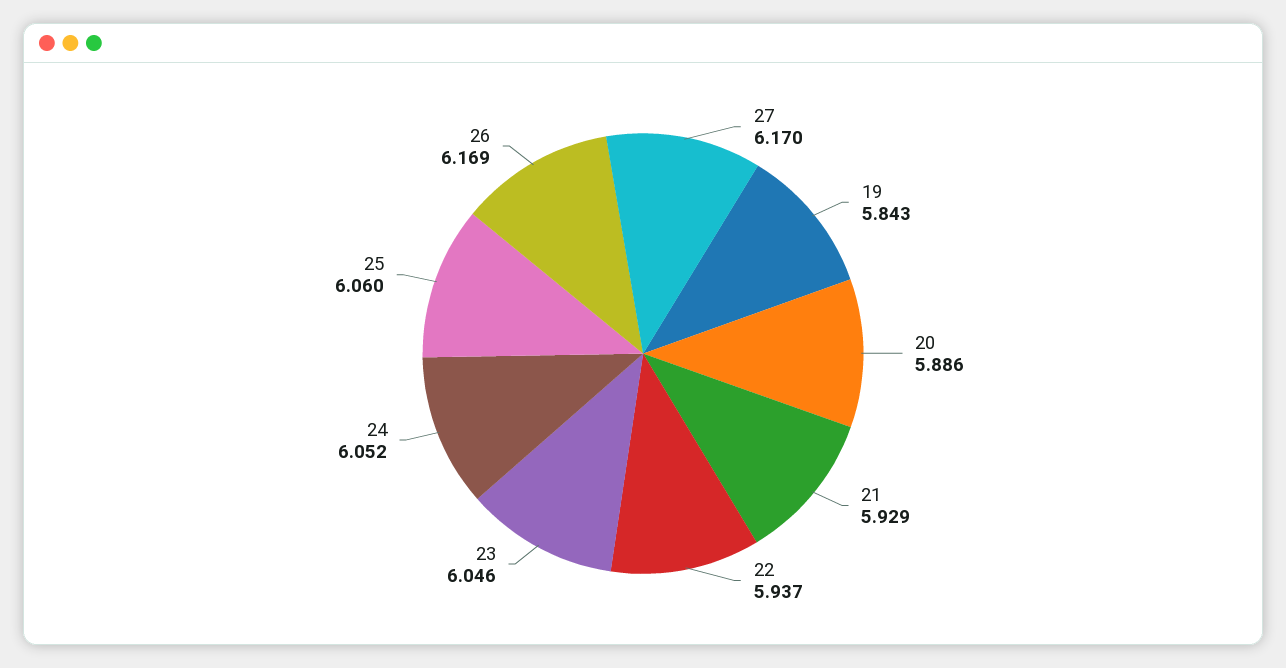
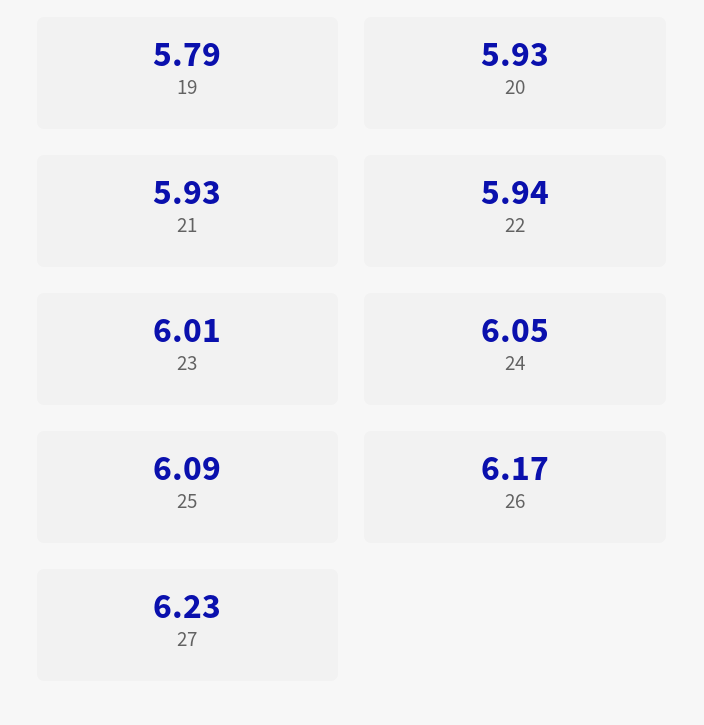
27: 6.17 -> 6.23
19: 5.843 -> 5.79
20: 5.886 -> 5.93
23: 6.046 -> 6.01
25: 6.06 -> 6.09

